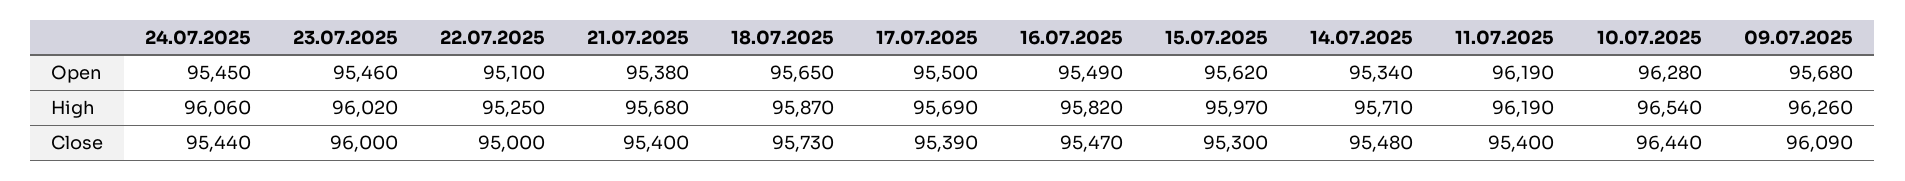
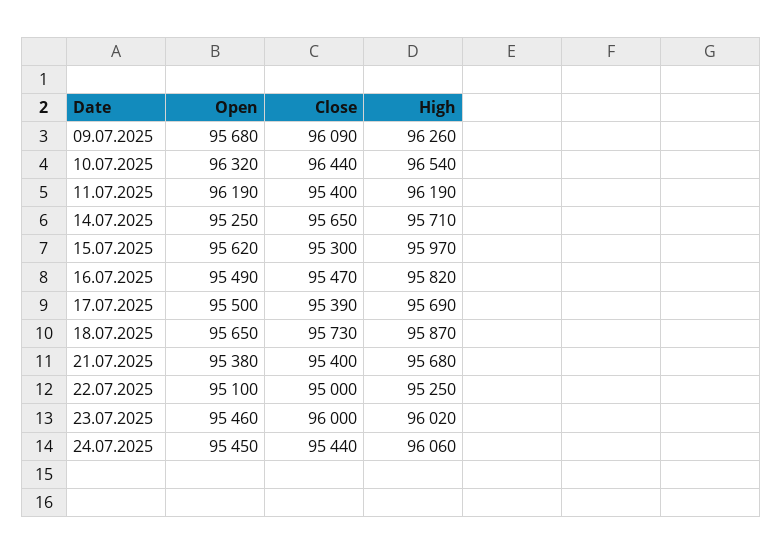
14.07.2025, Open: 95340 -> 95250
10.07.2025, Open: 96280 -> 96320
14.07.2025, Close: 95480 -> 95650

